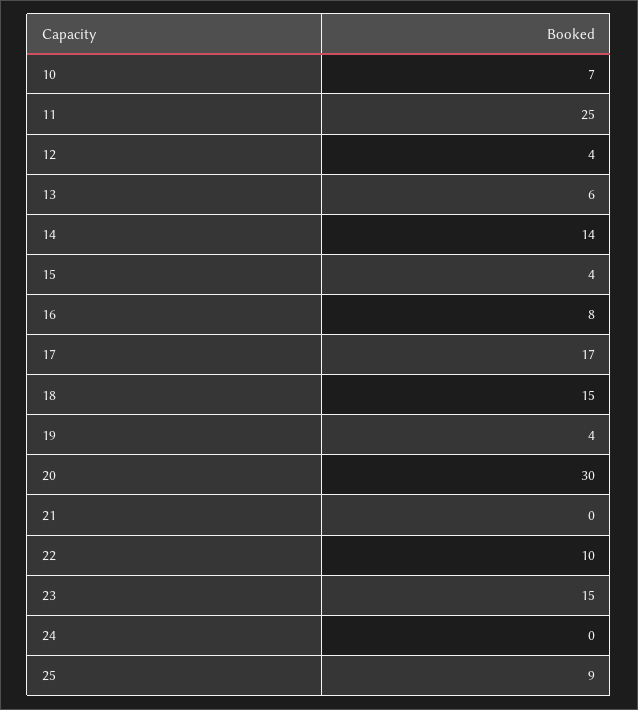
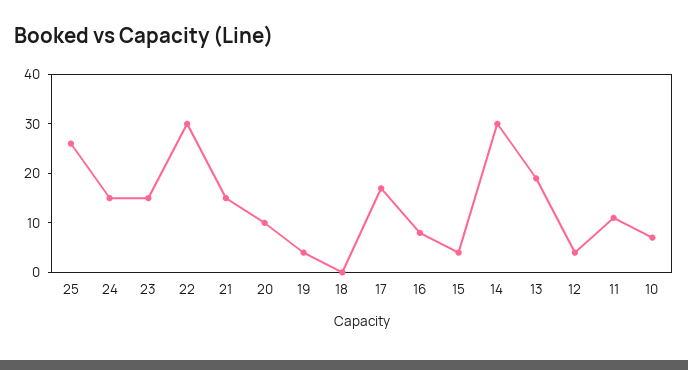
11: 25 -> 10
13: 6 -> 20
14: 14 -> 30
18: 15 -> 0
20: 30 -> 10
21: 0 -> 15
22: 10 -> 30
24: 0 -> 15
25: 9 -> 25

